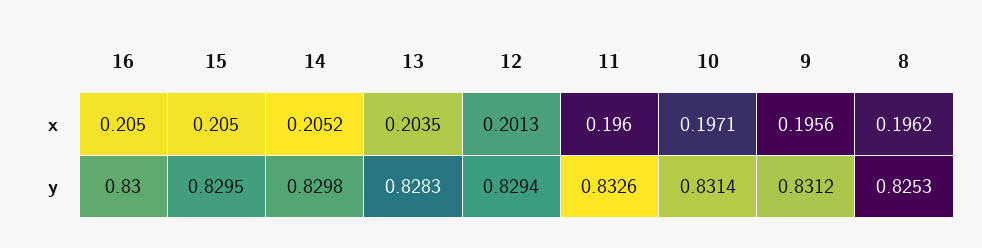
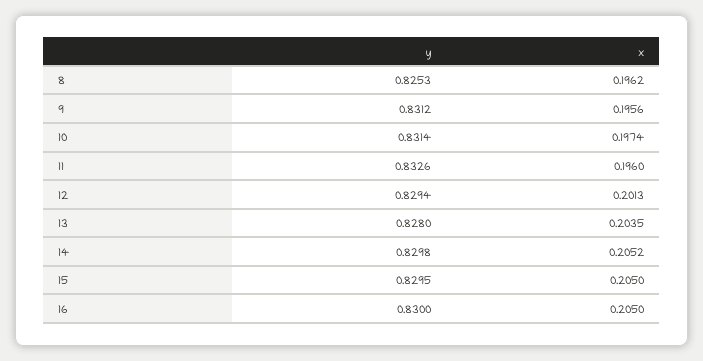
10, x: 0.1971 -> 0.1974
13, y: 0.8283 -> 0.828

